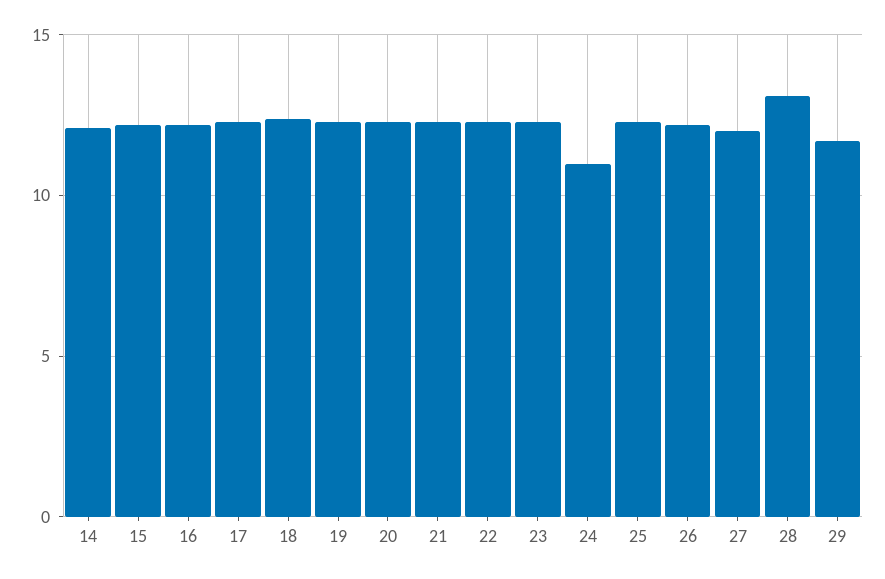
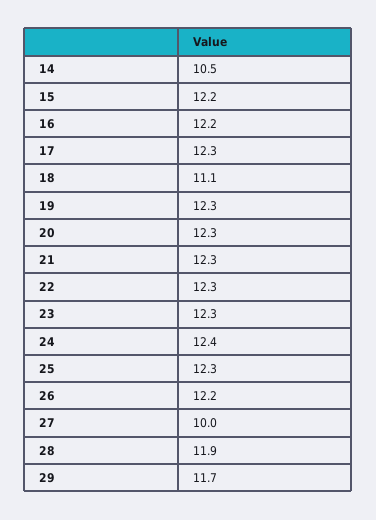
14: 12 -> 10.5
18: 12.5 -> 11.1
24: 11 -> 12.4
27: 12 -> 10
28: 13 -> 11.9

